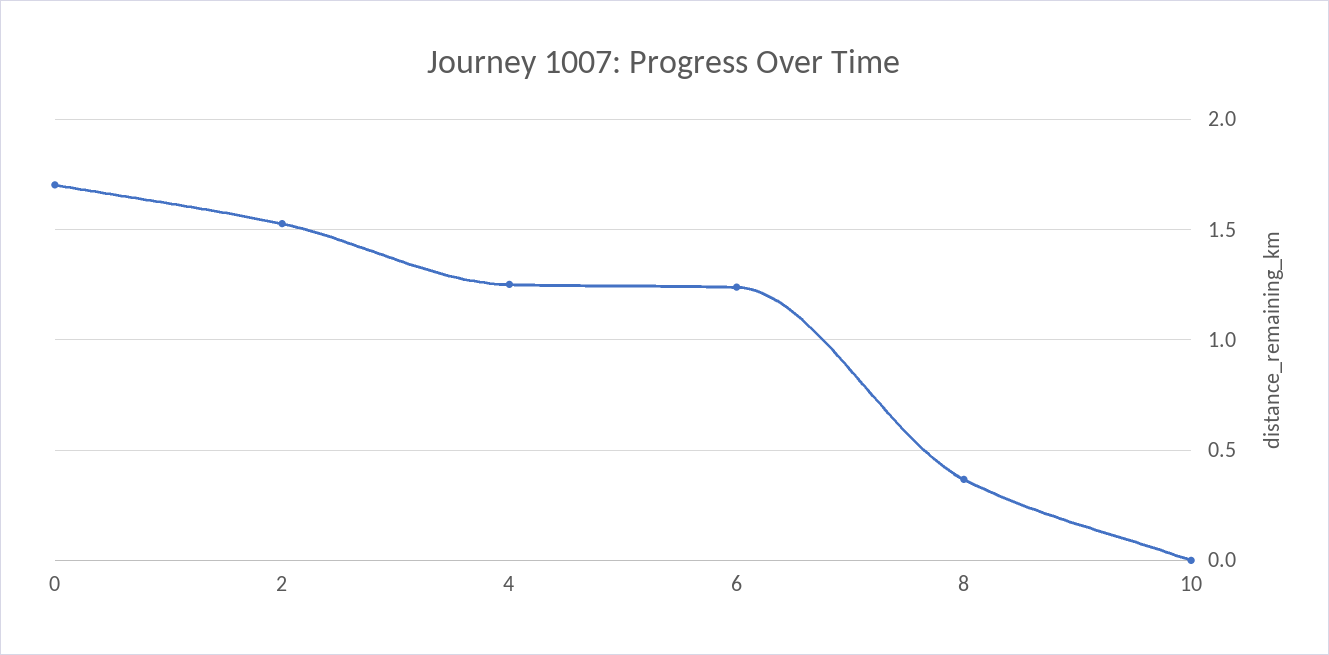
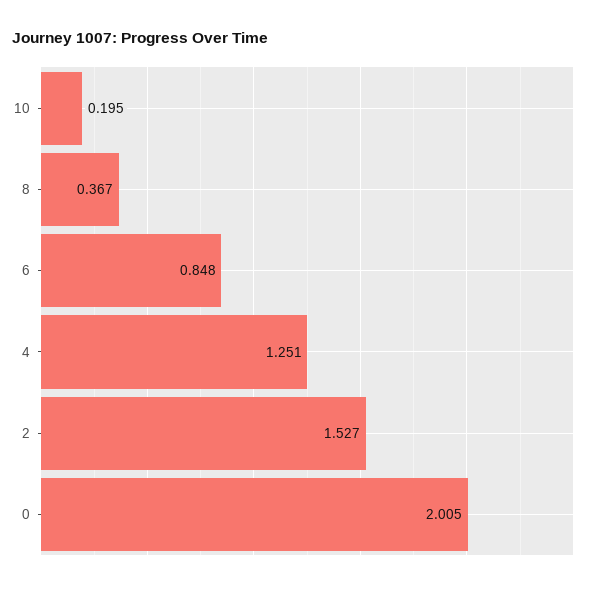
0: 1.7 -> 2.005
6: 1.25 -> 0.848
10: 0 -> 0.195

